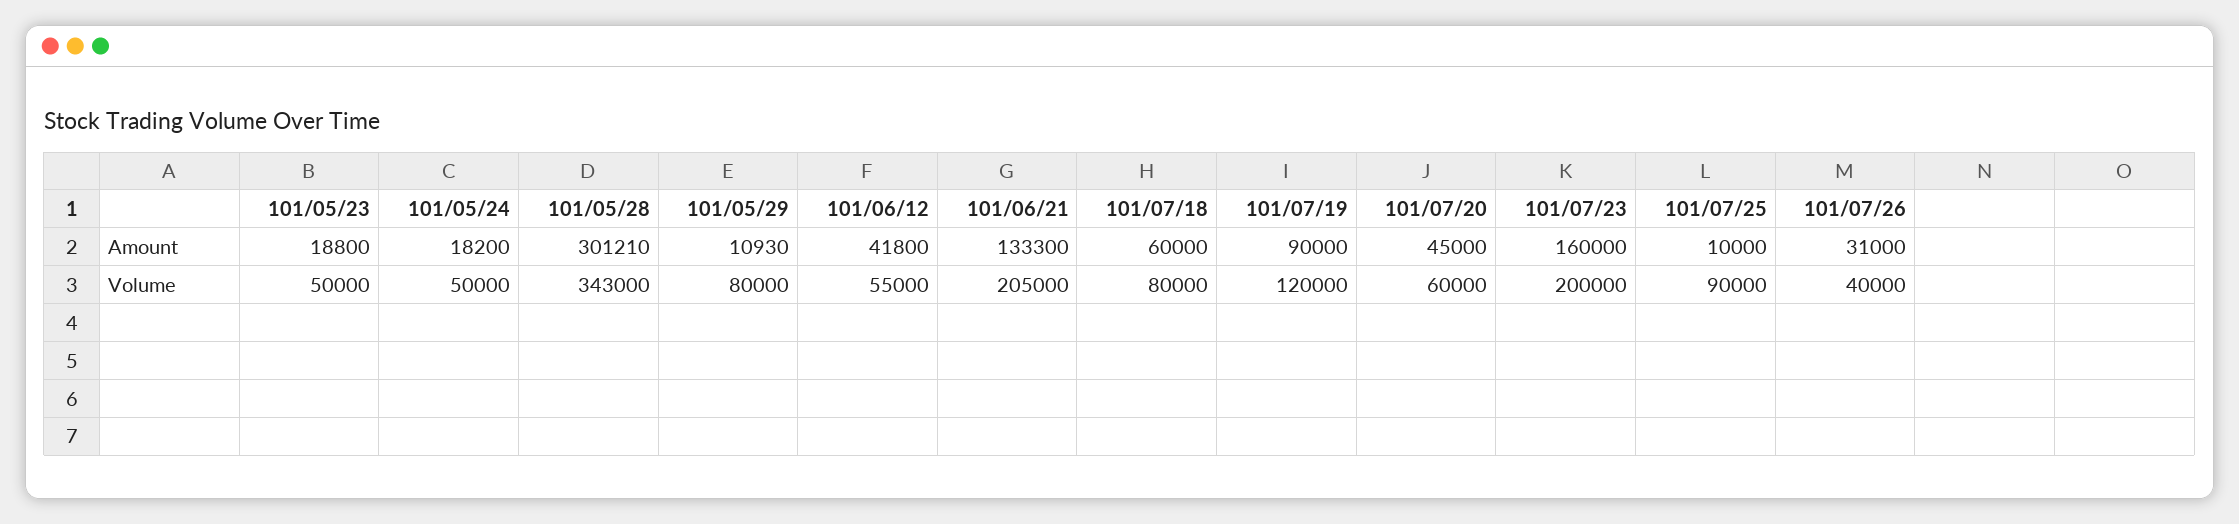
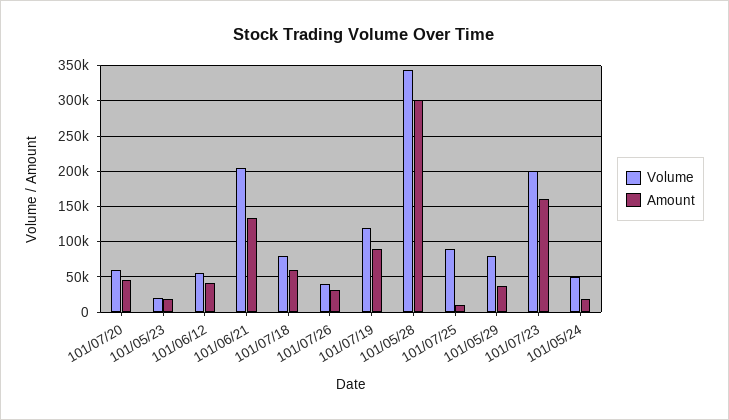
Amount, 101/05/29: 10930 -> 40000
Volume, 101/05/23: 50000 -> 20000

